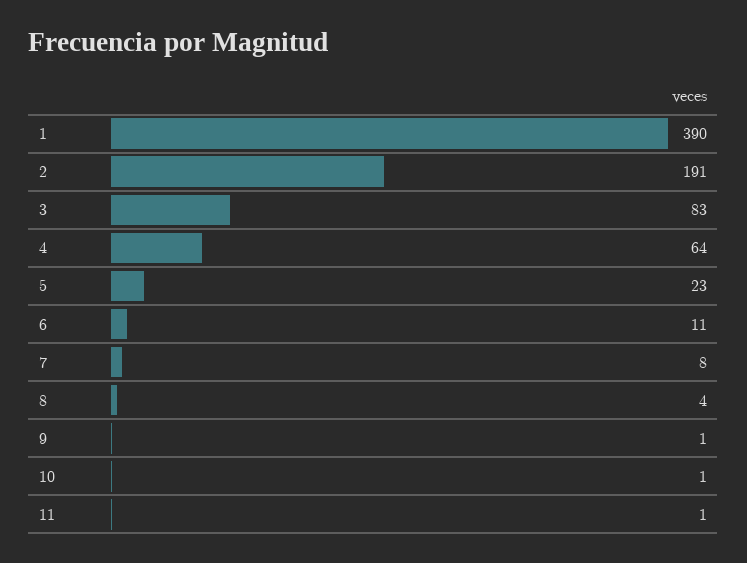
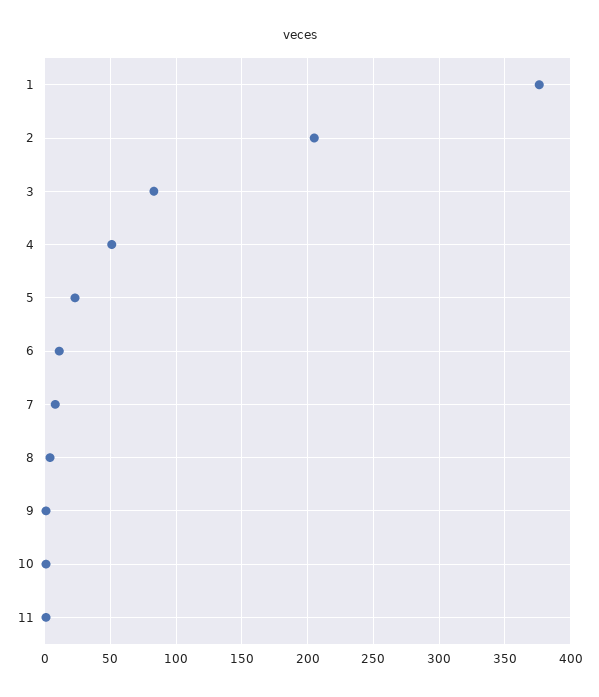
1: 390 -> 375
2: 191 -> 205
4: 64 -> 50

